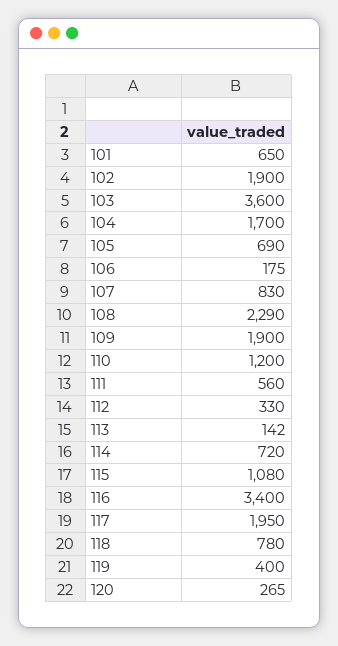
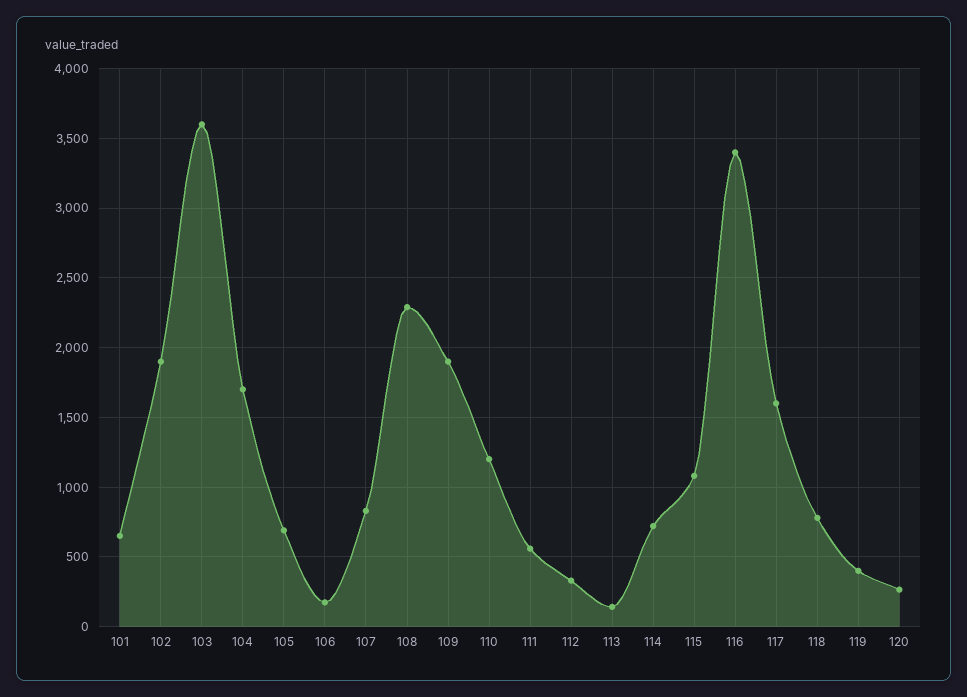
117: 1950 -> 1600

